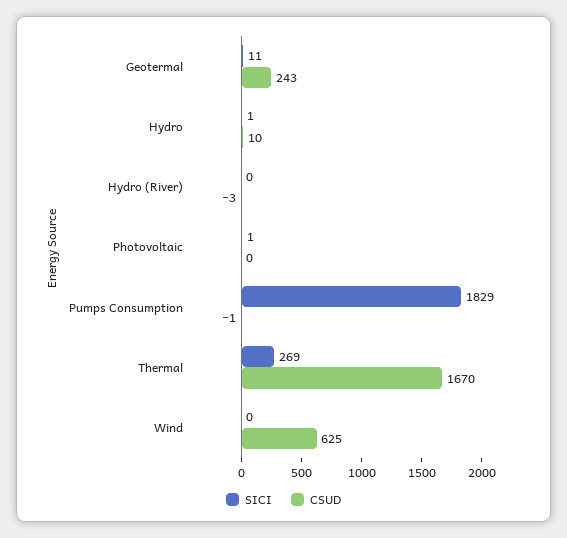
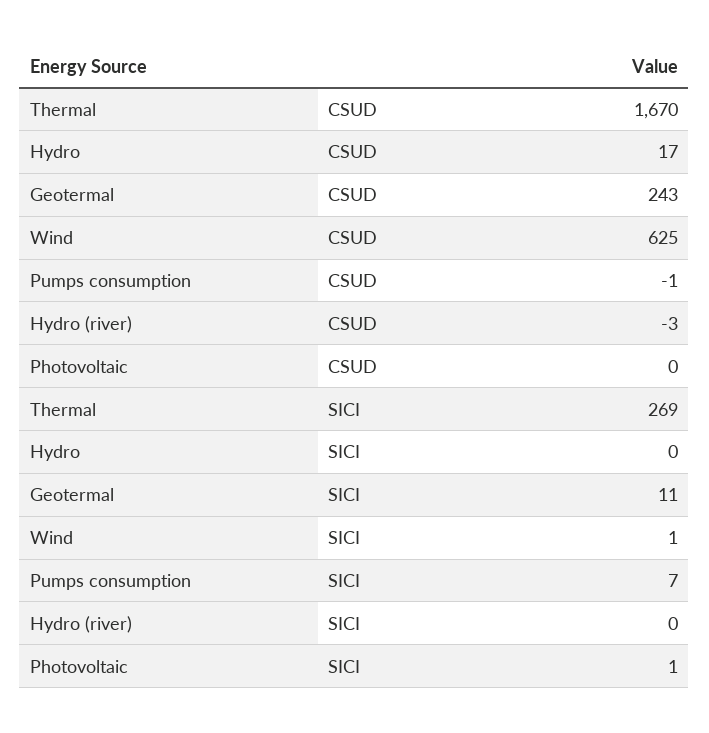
SICI, Hydro: 1 -> 0
CSUD, Hydro: 10 -> 17
SICI, Pumps Consumption: 1829 -> 7
SICI, Wind: 0 -> 1

